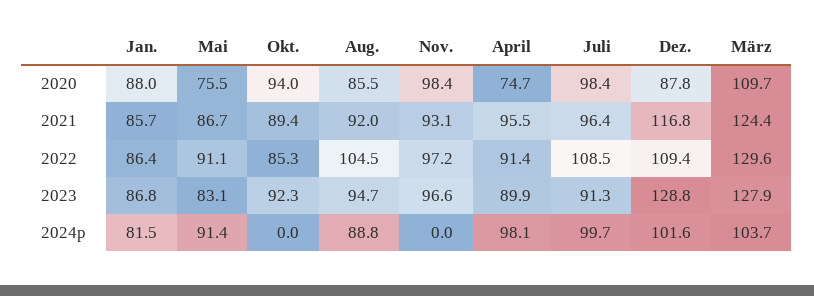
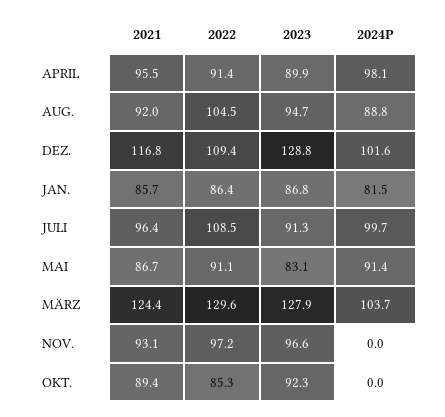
Jan., 2020: 88 -> none
Mai, 2020: 75.5 -> none
Okt., 2020: 94 -> none
Aug., 2020: 85.5 -> none
Nov., 2020: 98.4 -> none
April, 2020: 74.7 -> none
Juli, 2020: 98.4 -> none
Dez., 2020: 87.8 -> none
März, 2020: 109.7 -> none

